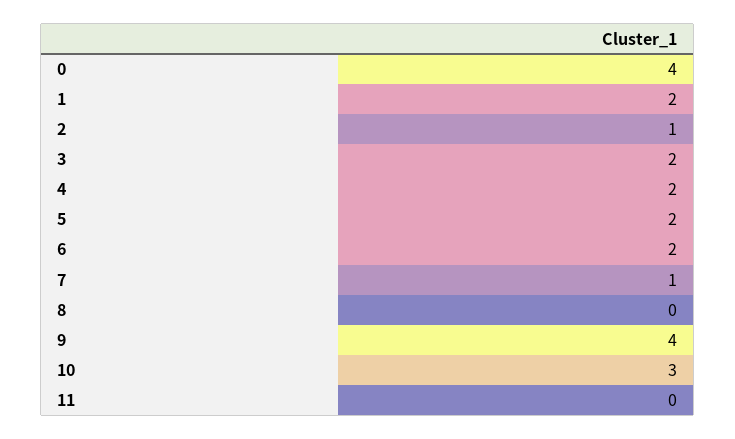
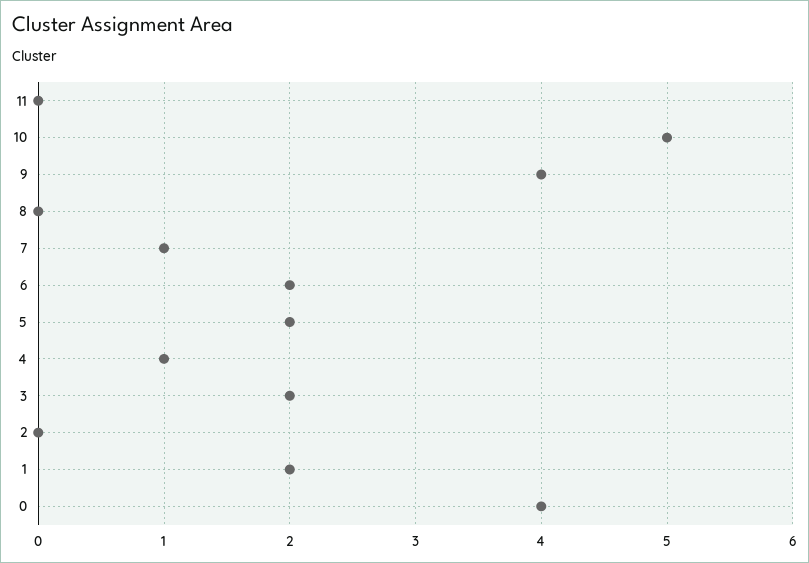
2: 1 -> 0
4: 2 -> 1
10: 3 -> 5

